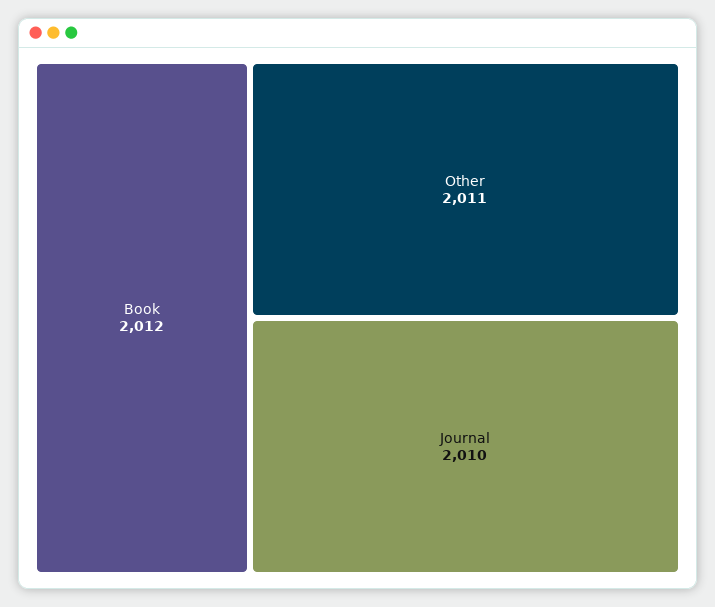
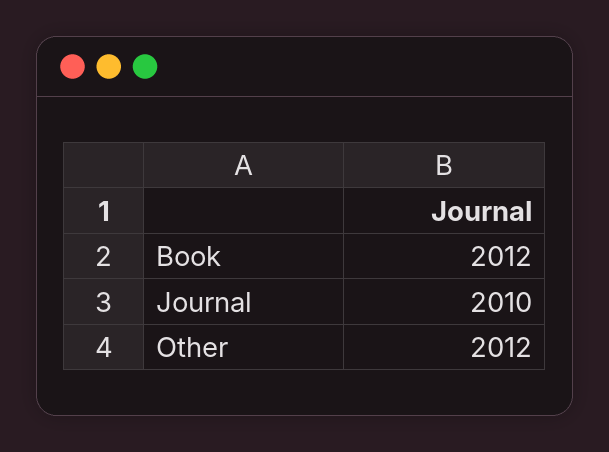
Other: 2011 -> 2012

